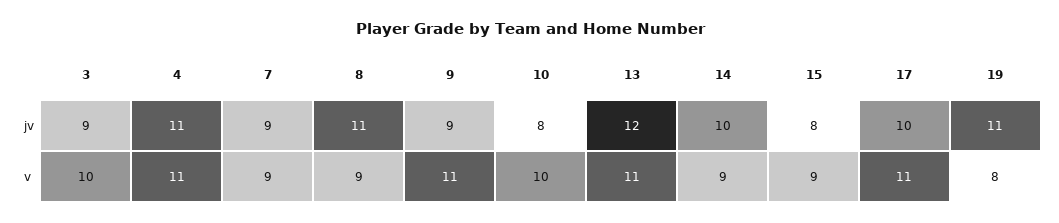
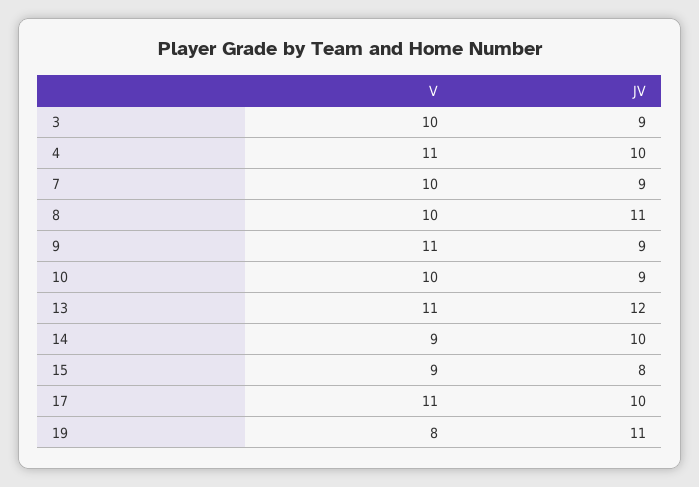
4, jv: 11 -> 10
10, jv: 8 -> 9
7, v: 9 -> 10
8, v: 9 -> 10

